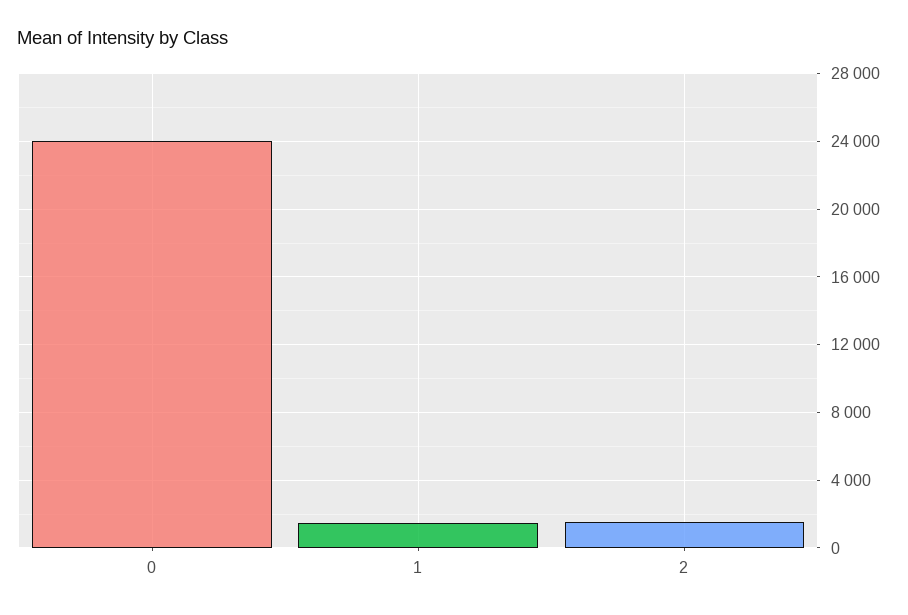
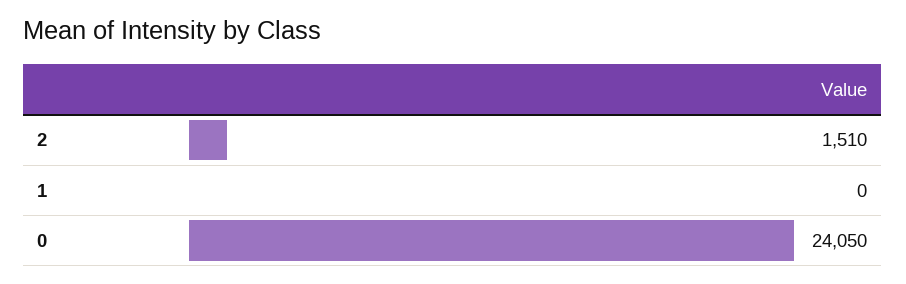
1: 1500 -> 0

